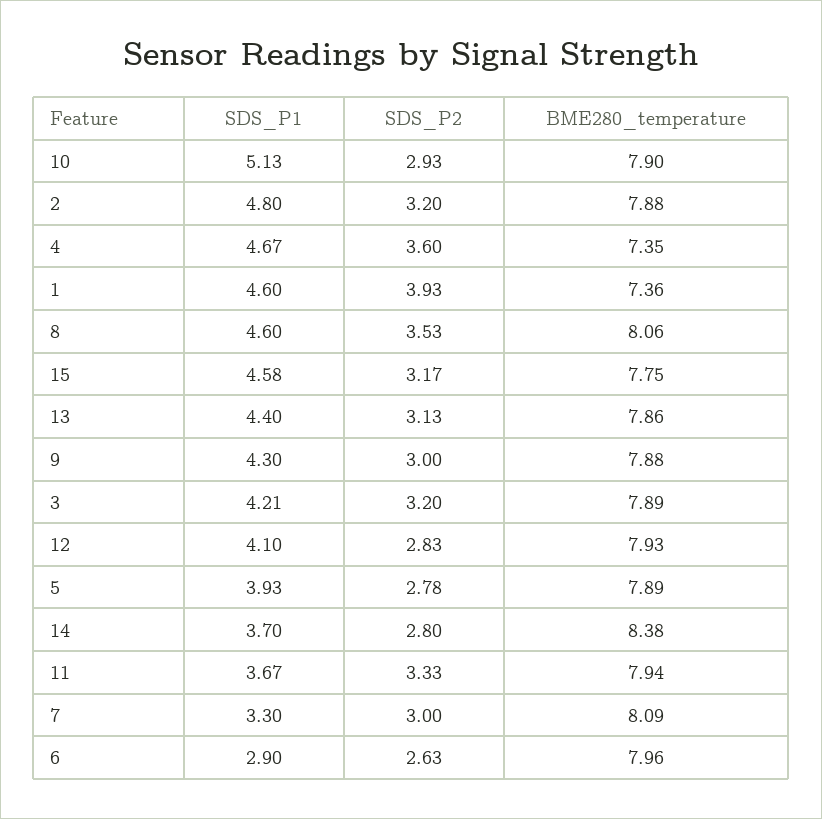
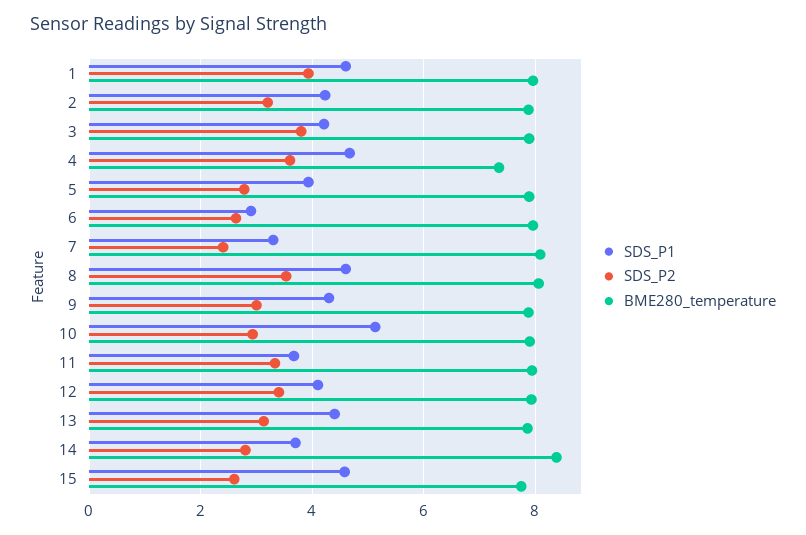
SDS_P1, 2: 4.8 -> 4.2
BME280_temperature, 1: 7.36 -> 8
SDS_P2, 15: 3.17 -> 2.6
SDS_P2, 3: 3.2 -> 3.8
SDS_P2, 12: 2.83 -> 3.4
SDS_P2, 7: 3 -> 2.4

